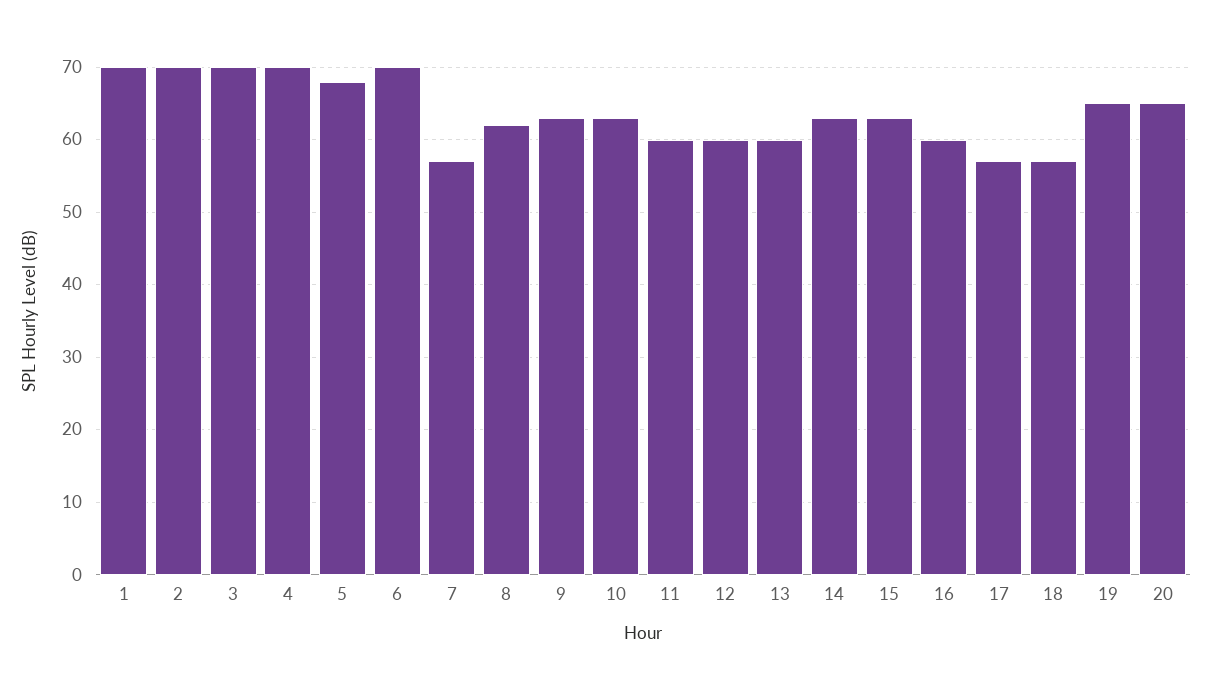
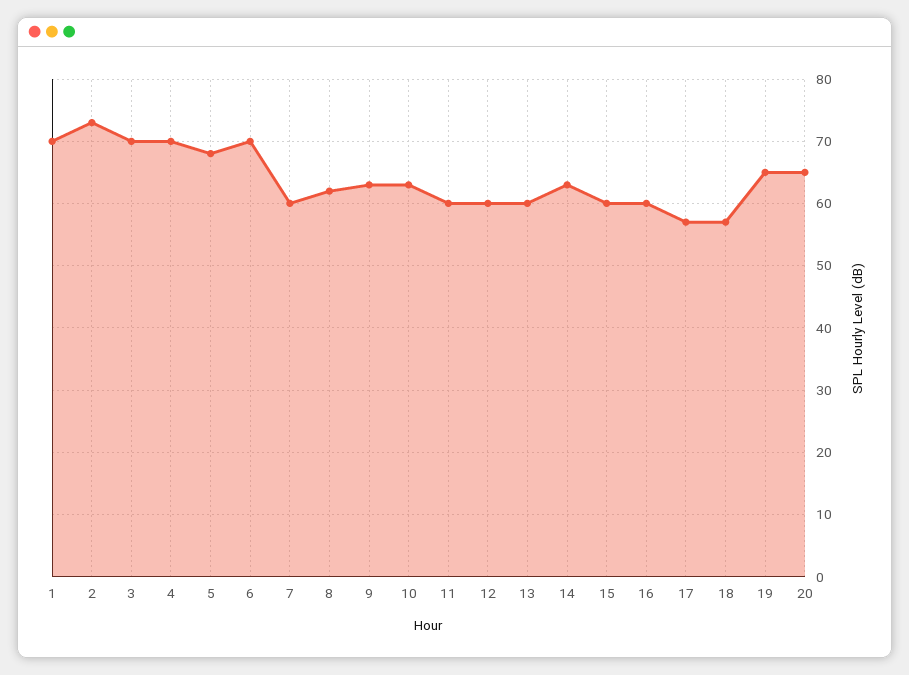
2: 70 -> 73
7: 57 -> 60
15: 63 -> 60

